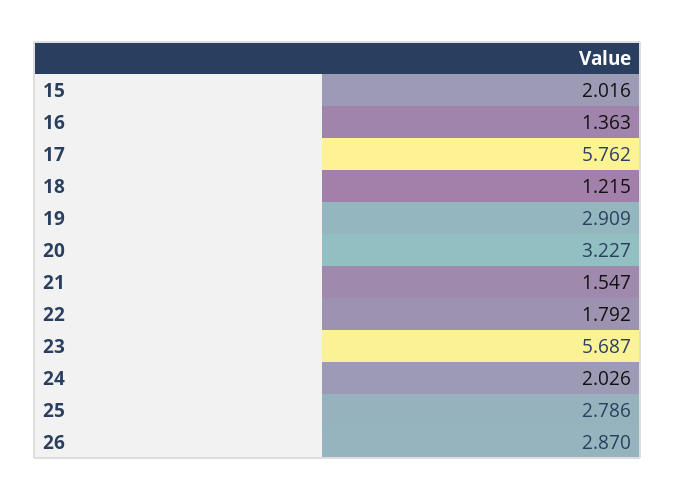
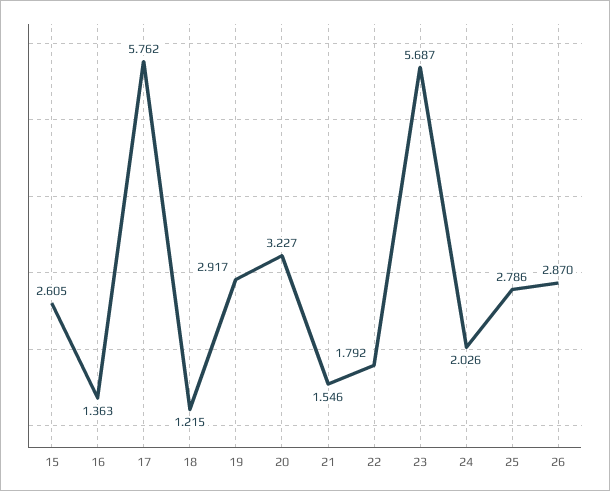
15: 2.016 -> 2.605
19: 2.909 -> 2.917
21: 1.547 -> 1.546

